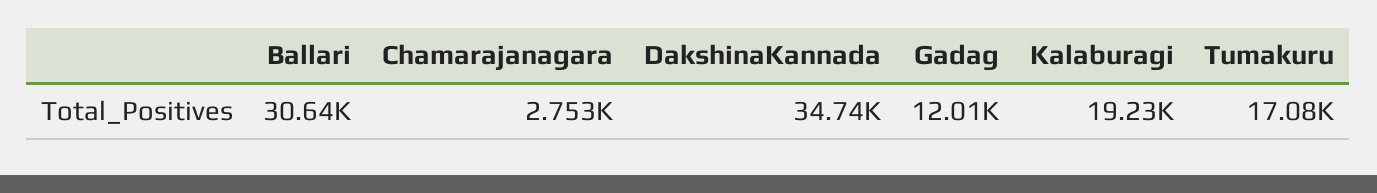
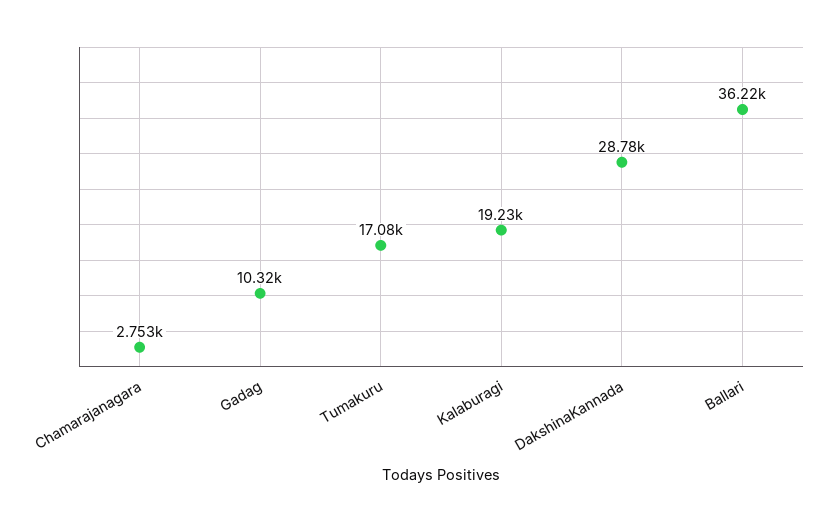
Ballari: 30640 -> 36220
DakshinaKannada: 34740 -> 28780
Gadag: 12010 -> 10320

